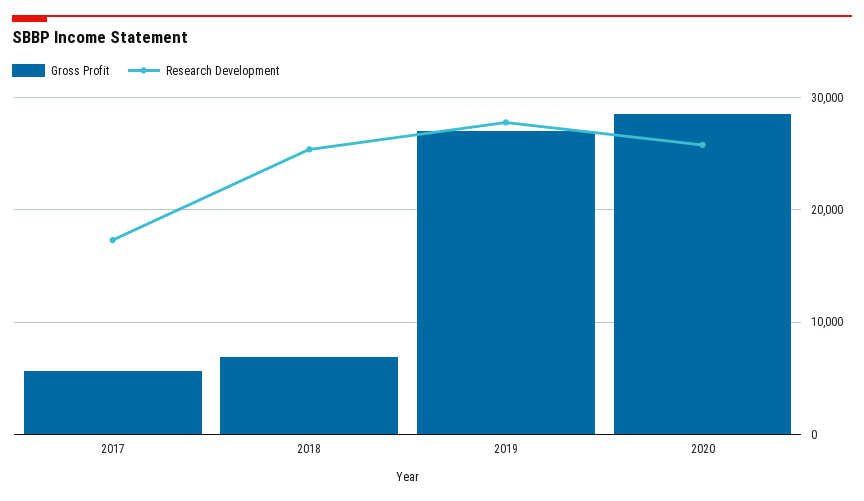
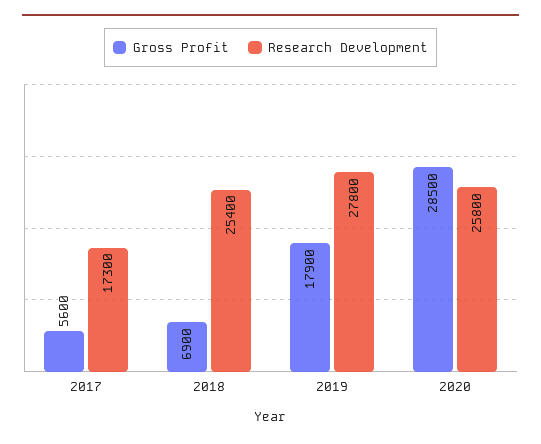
Gross Profit, 2019: 27000 -> 17900

